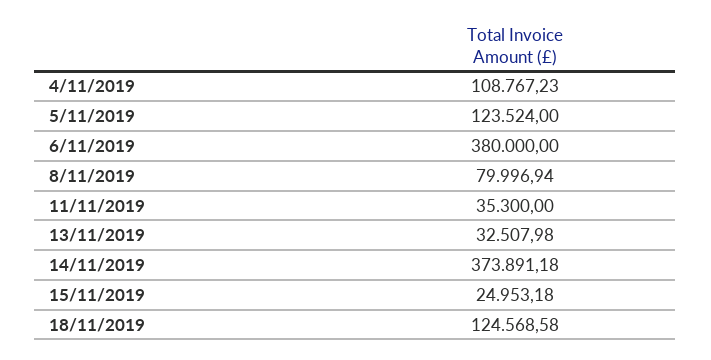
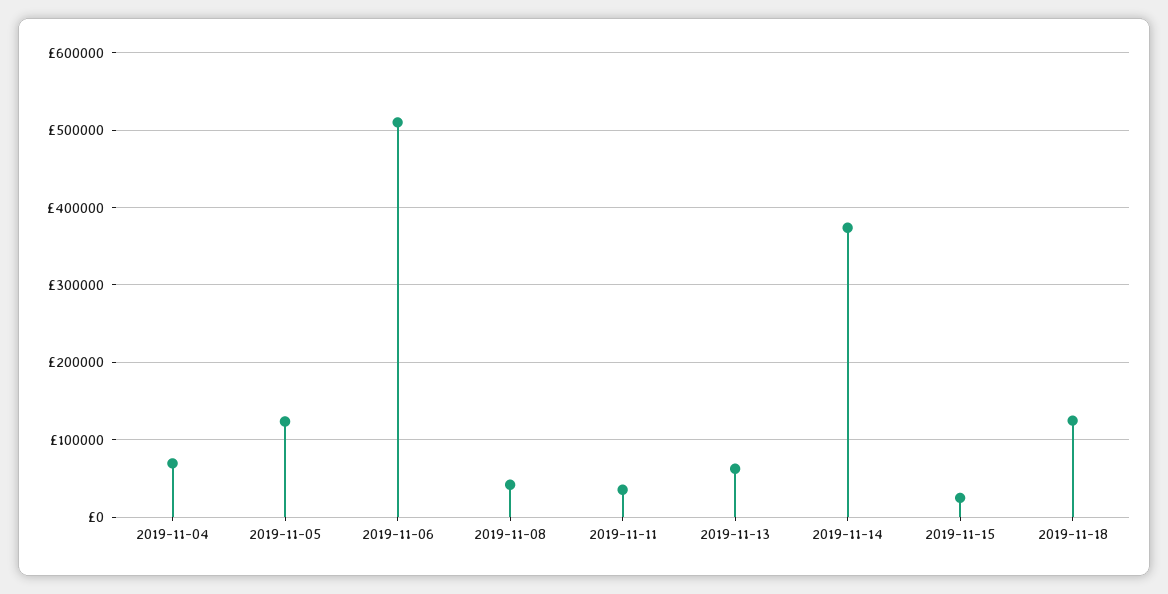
4/11/2019: 108767.23 -> 70000
6/11/2019: 380000 -> 510000
8/11/2019: 79996.94 -> 40000
13/11/2019: 32507.98 -> 60000

